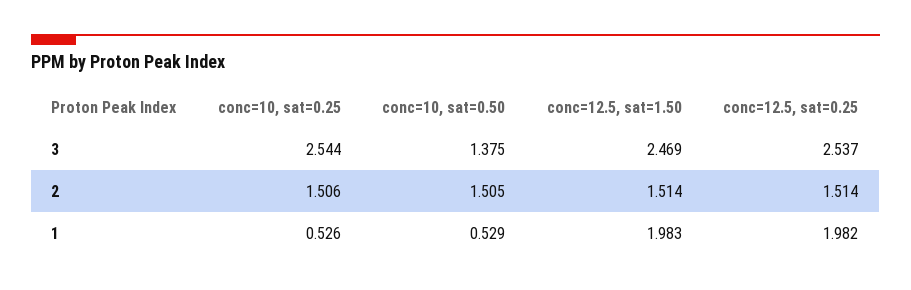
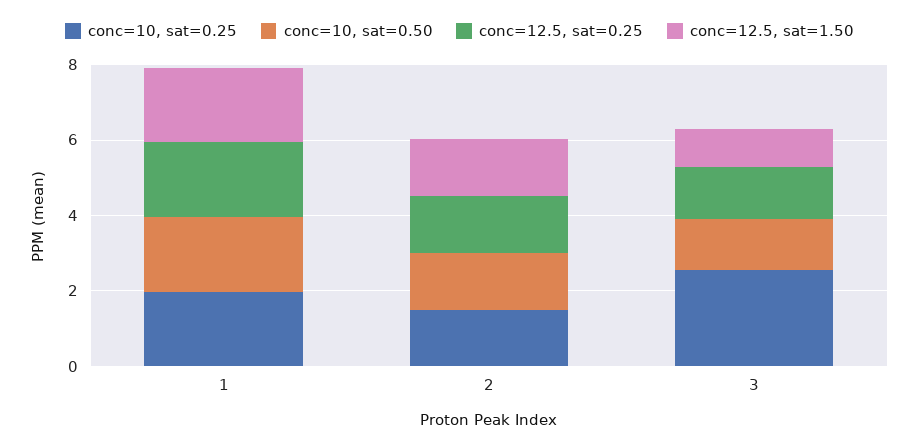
conc=12.5, sat=1.50, 3: 2.469 -> 1
conc=12.5, sat=0.25, 3: 2.537 -> 1.5
conc=10, sat=0.25, 1: 0.526 -> 2
conc=10, sat=0.50, 1: 0.529 -> 2

